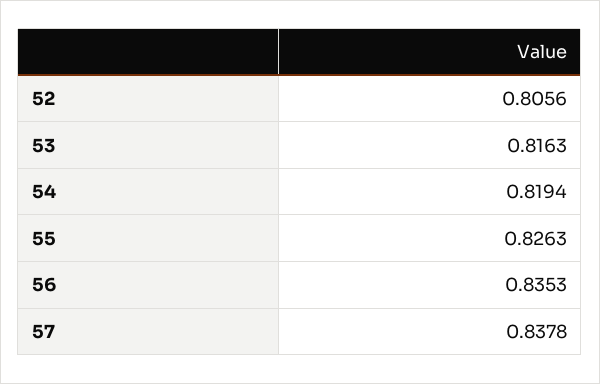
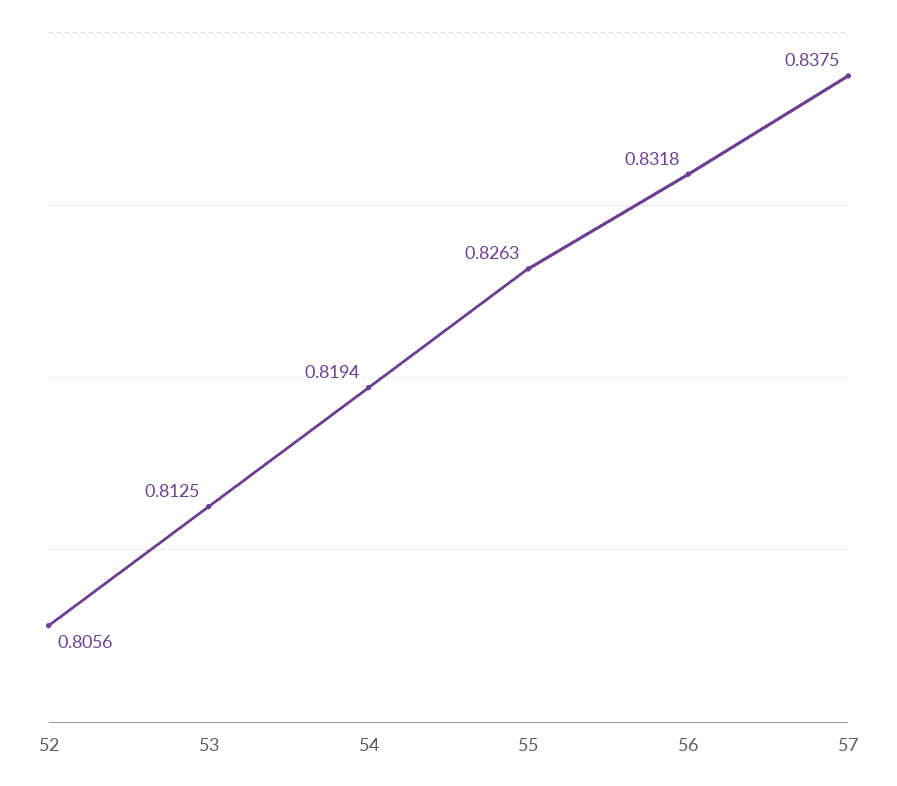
53: 0.8163 -> 0.8125
56: 0.8353 -> 0.8318
57: 0.8378 -> 0.8375

